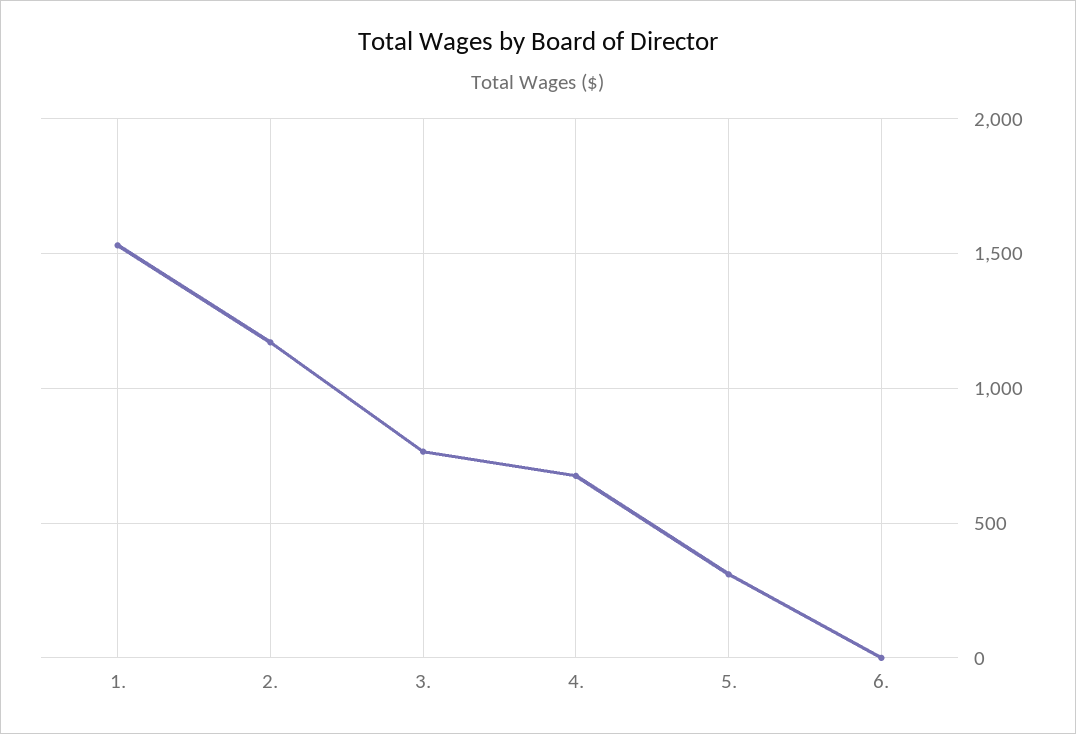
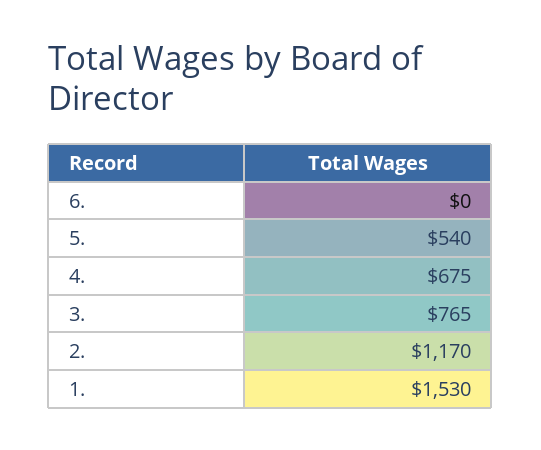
5.: 300 -> 540

